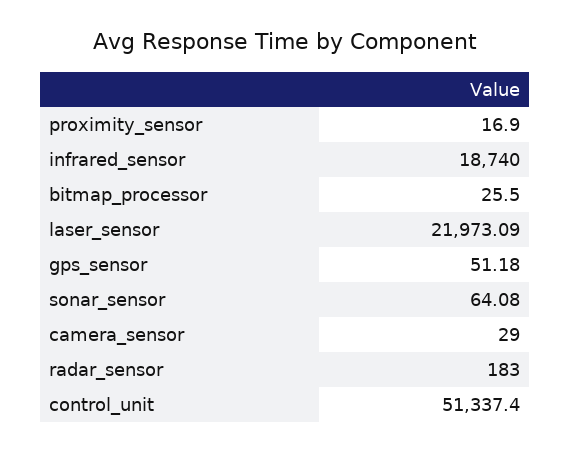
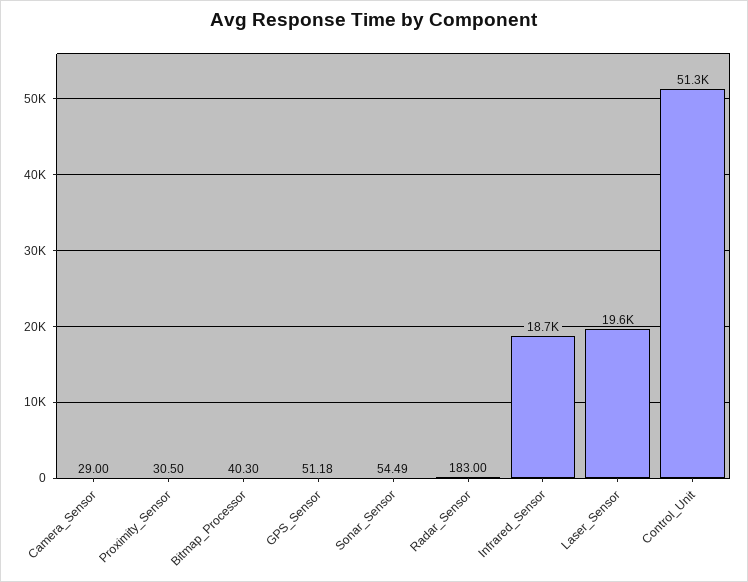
proximity_sensor: 16.9 -> 30.5
bitmap_processor: 25.5 -> 40.3
laser_sensor: 21973.09 -> 19600
sonar_sensor: 64.08 -> 54.49

